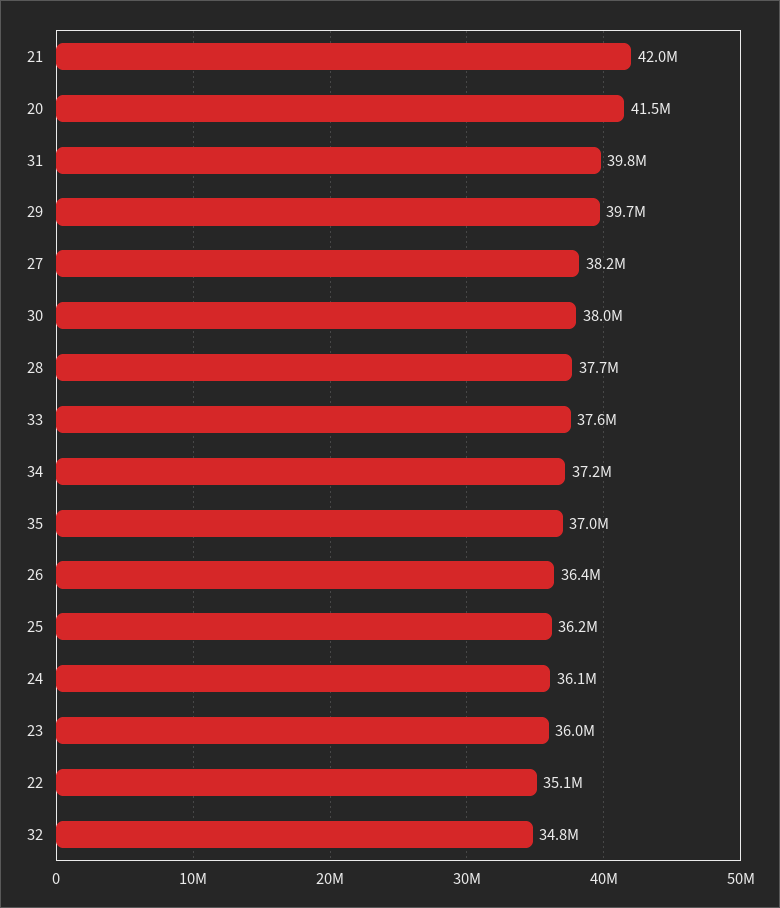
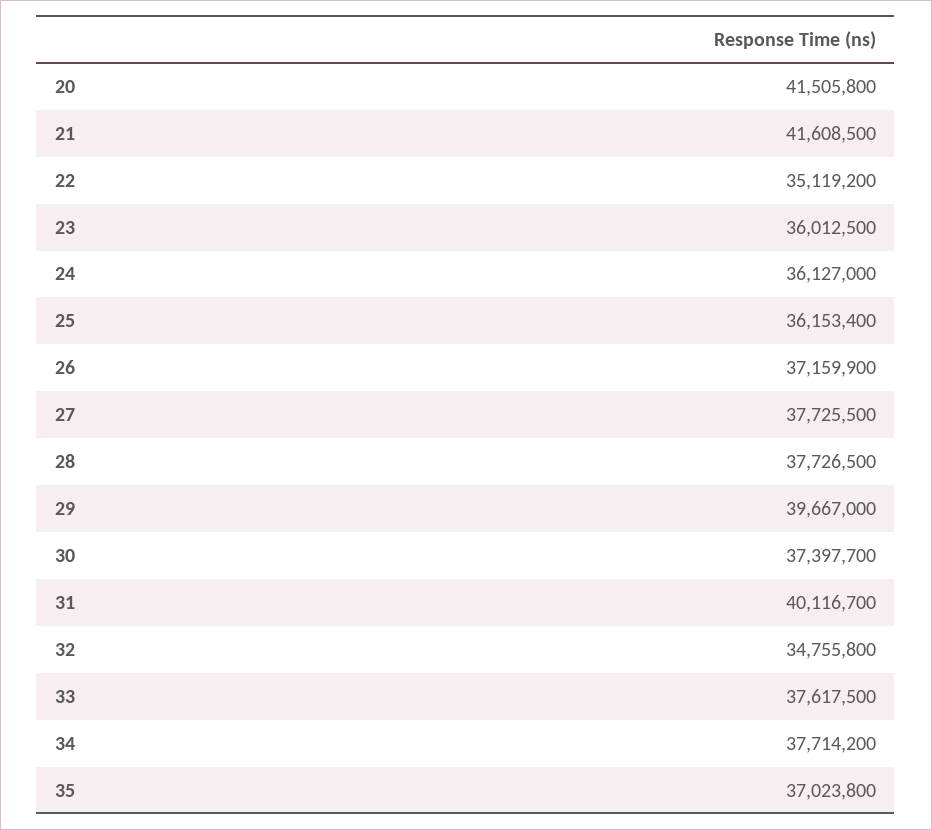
21: 42000000 -> 41608500
31: 39800000 -> 40116700
27: 38200000 -> 37725500
30: 38000000 -> 37397700
34: 37200000 -> 37714200
26: 36400000 -> 37159900

